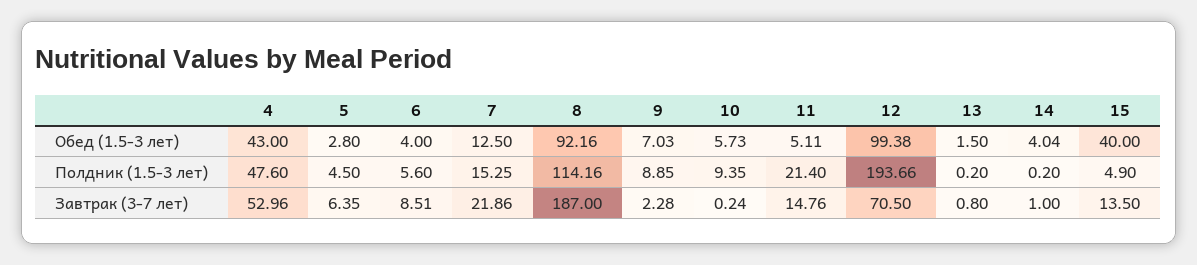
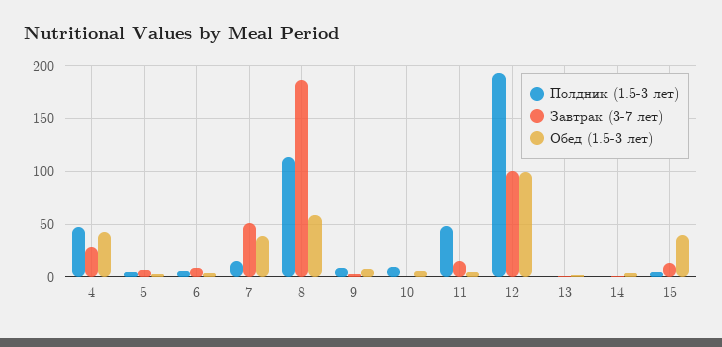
Обед (1.5-3 лет), 7: 12.5 -> 40
Обед (1.5-3 лет), 8: 92.16 -> 60
Полдник (1.5-3 лет), 11: 21.4 -> 50
Завтрак (3-7 лет), 4: 52.96 -> 30
Завтрак (3-7 лет), 7: 21.86 -> 50
Завтрак (3-7 лет), 12: 70.5 -> 100

